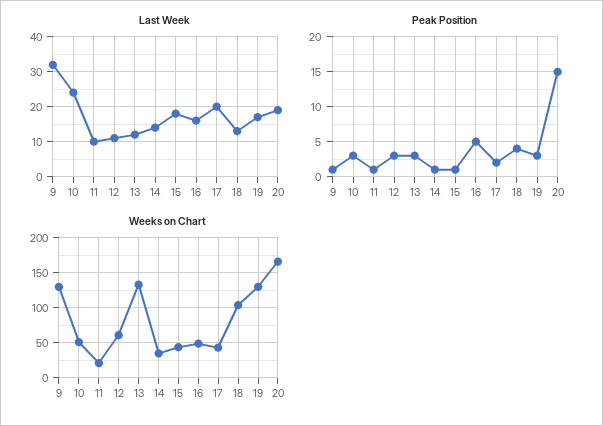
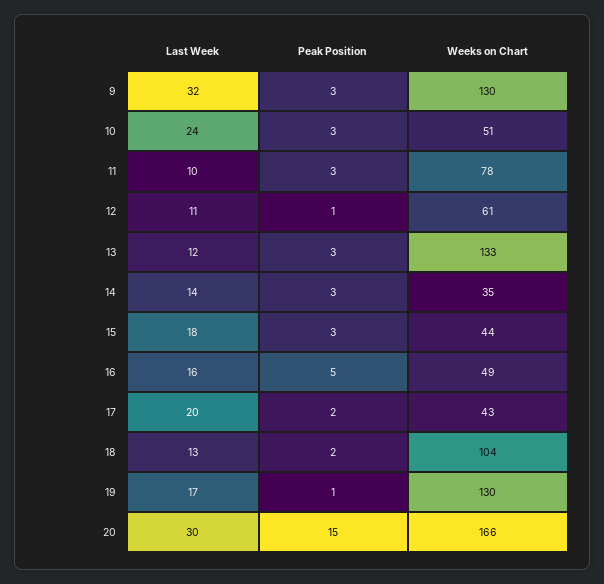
Last Week, 20: 20 -> 30
Peak Position, 9: 1 -> 3
Peak Position, 11: 1 -> 3
Peak Position, 12: 3 -> 1
Peak Position, 14: 1 -> 3
Peak Position, 15: 1 -> 3
Peak Position, 18: 4 -> 2
Peak Position, 19: 3 -> 1
Weeks on Chart, 11: 20 -> 78

